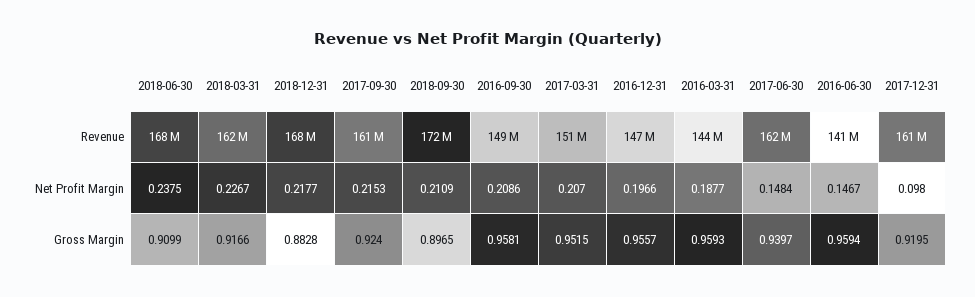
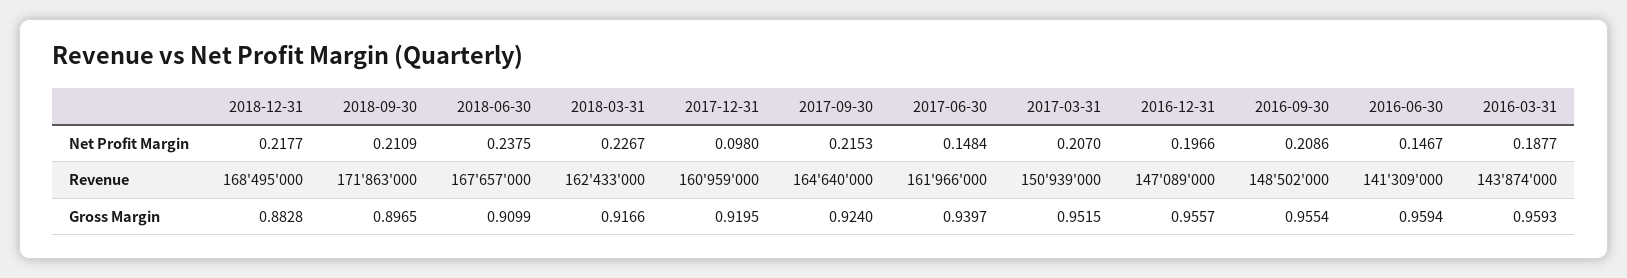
2017-09-30, Revenue: 161000000 -> 164640000
2016-09-30, Gross Margin: 0.9581 -> 0.9554

